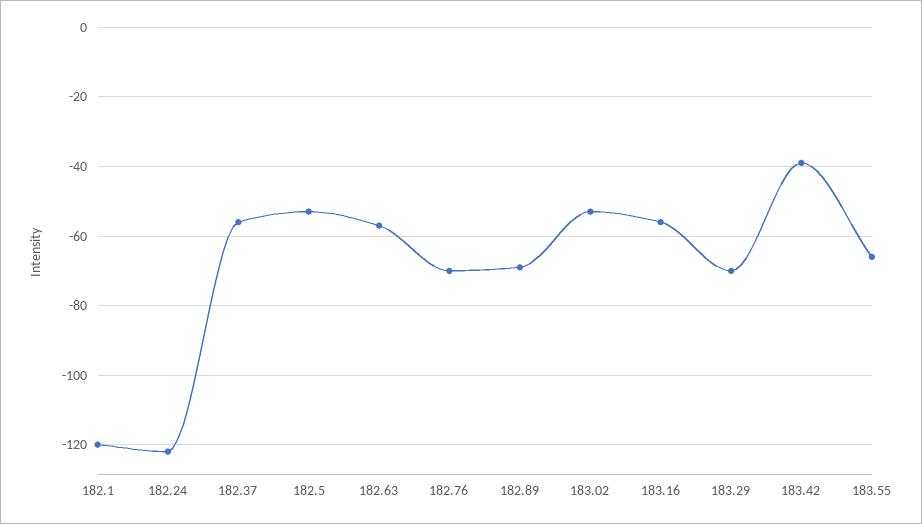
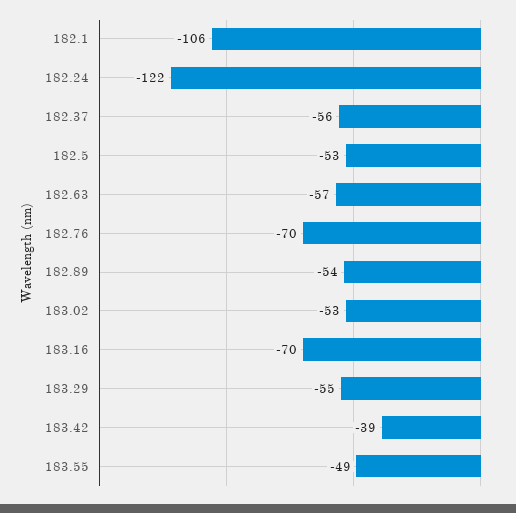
182.1: -120 -> -106
182.89: -70 -> -54
183.16: -55 -> -70
183.29: -70 -> -55
183.55: -65 -> -49

